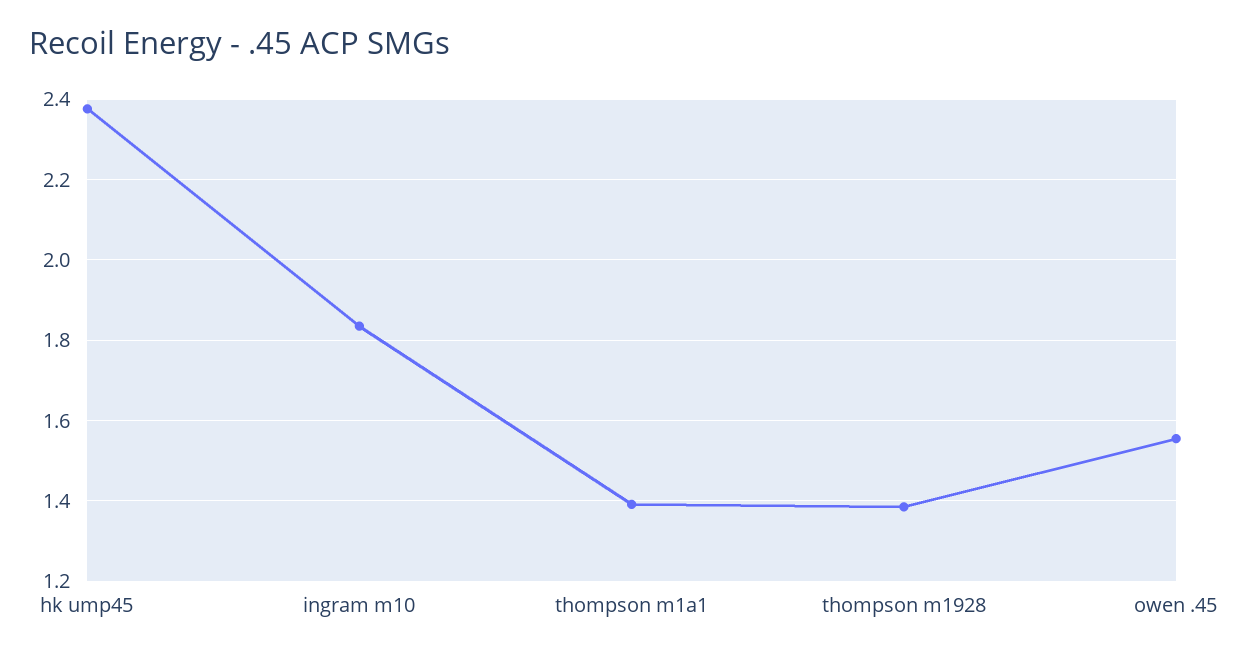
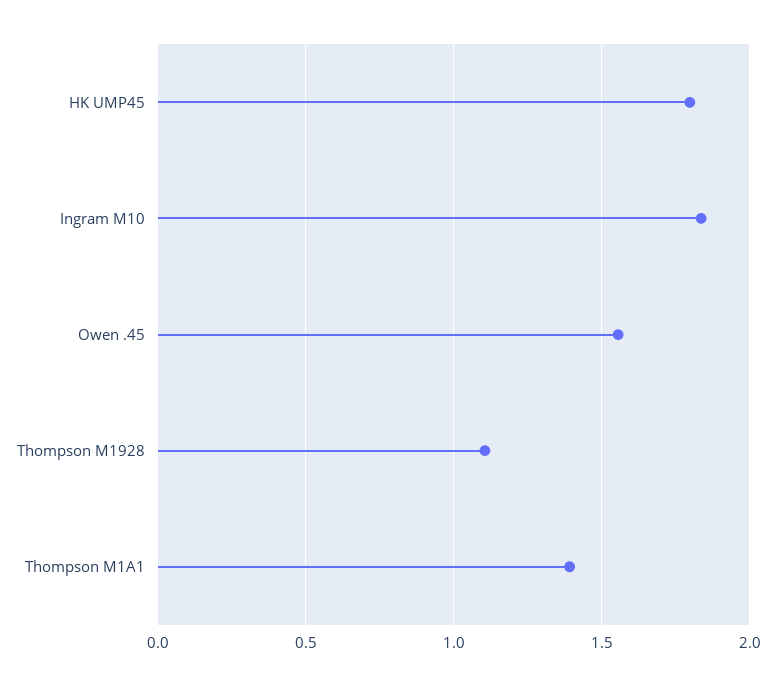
hk ump45: 2.38 -> 1.8
thompson m1928: 1.38 -> 1.1

